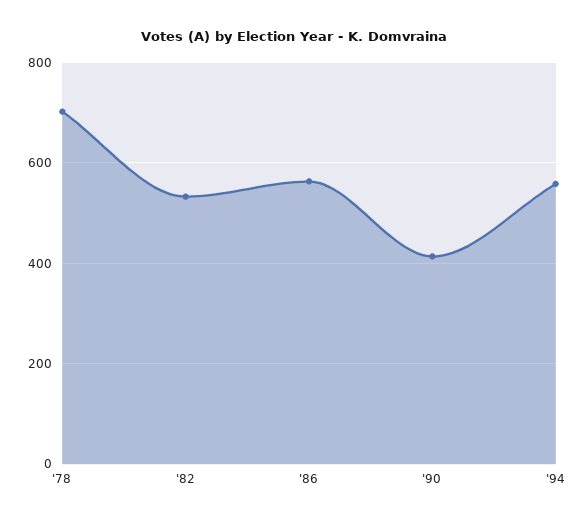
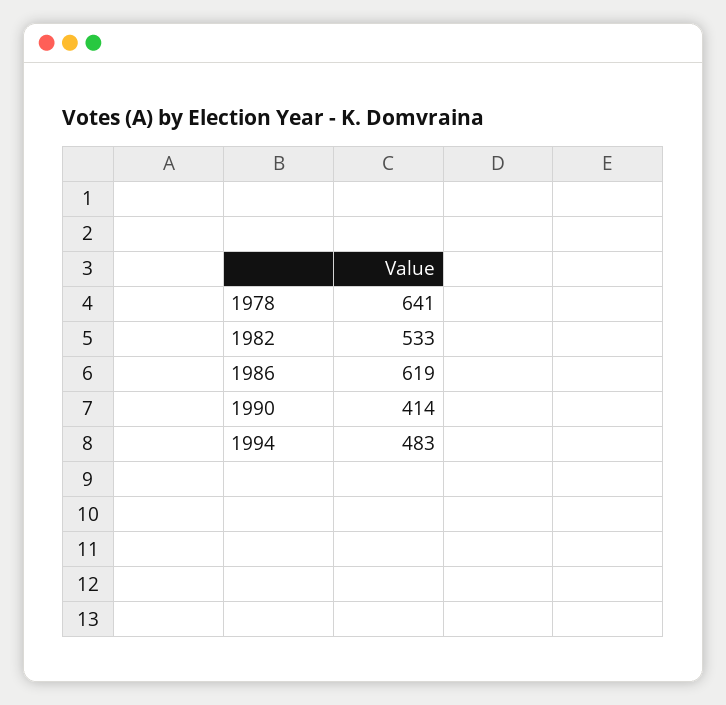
'78: 700 -> 641
'86: 560 -> 619
'94: 560 -> 483

